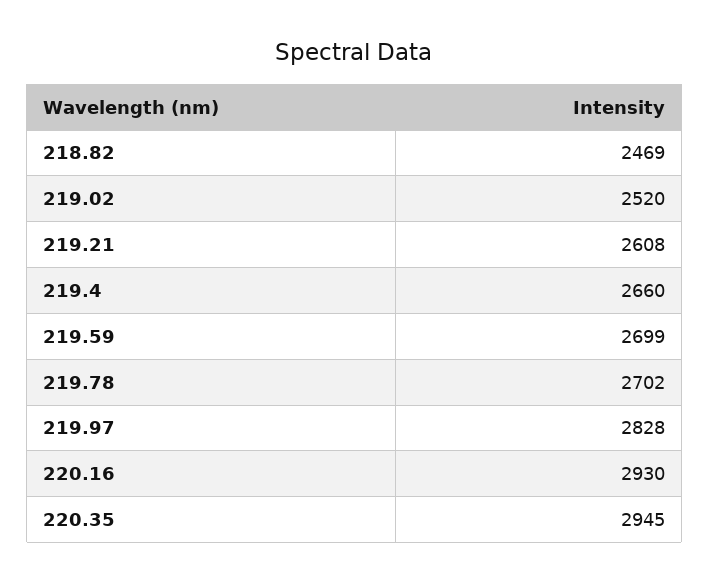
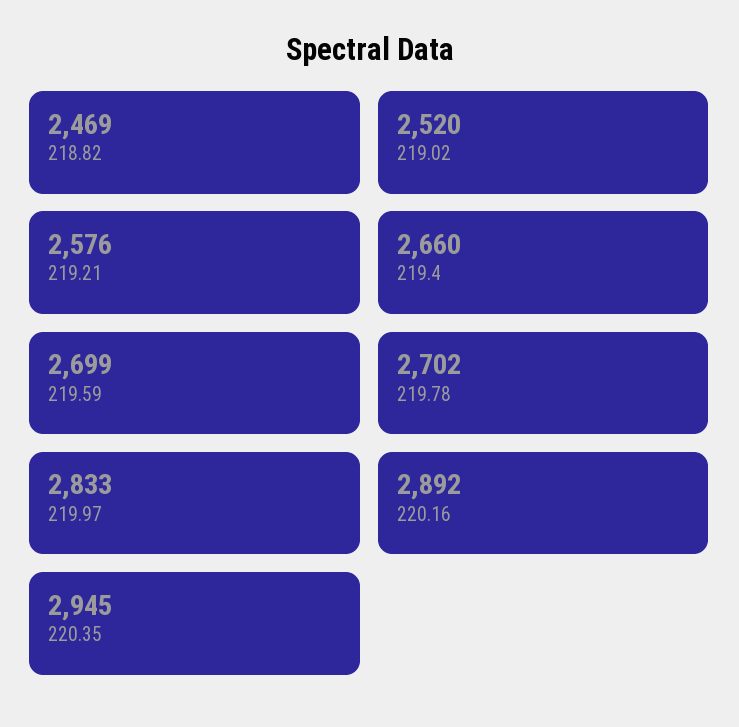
219.21: 2608 -> 2576
219.97: 2828 -> 2833
220.16: 2930 -> 2892

